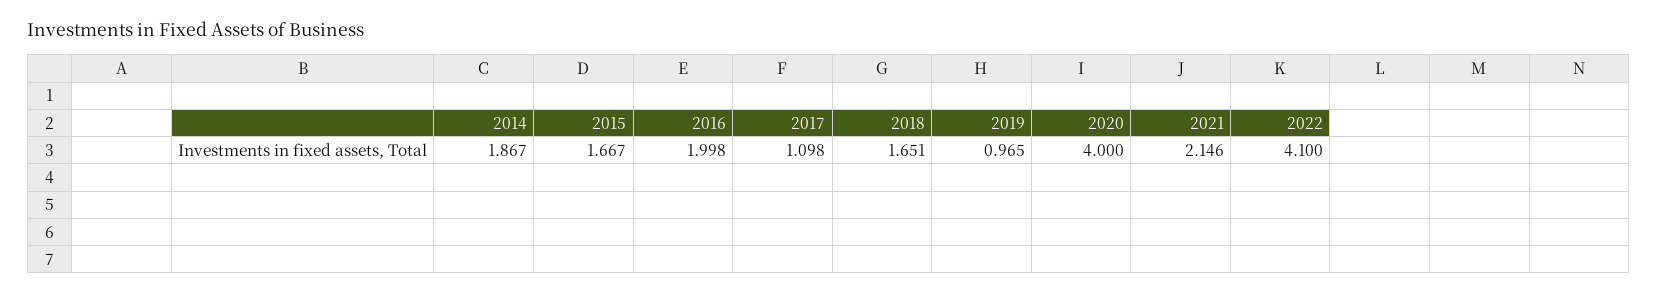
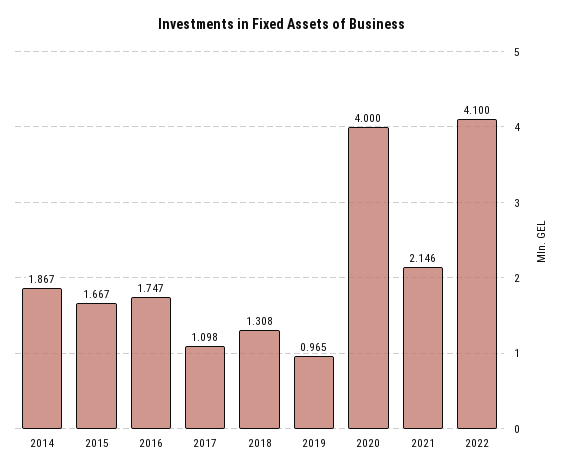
2016: 1.998 -> 1.747
2018: 1.651 -> 1.308

